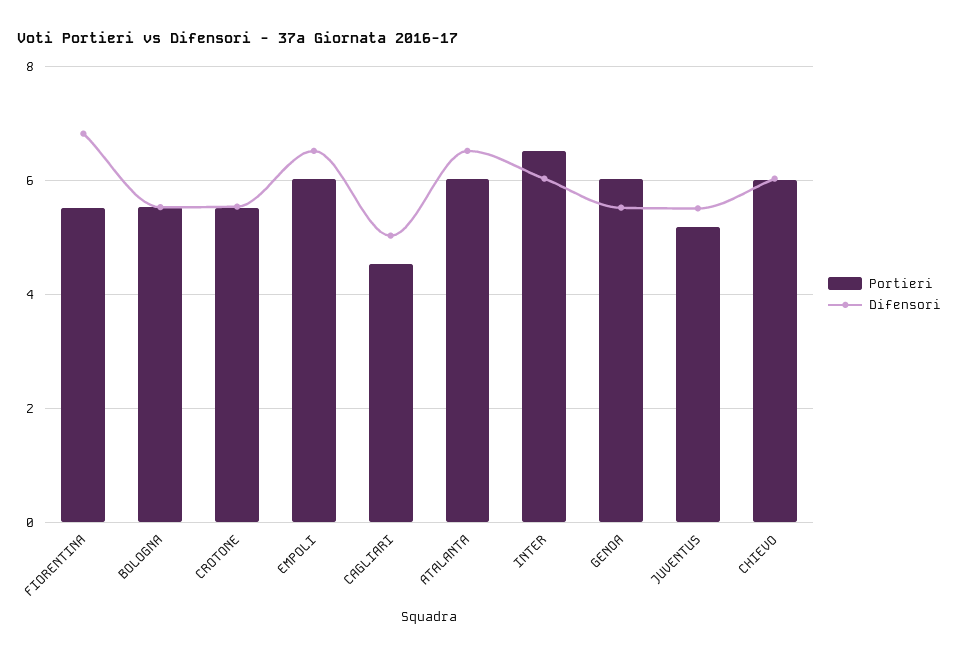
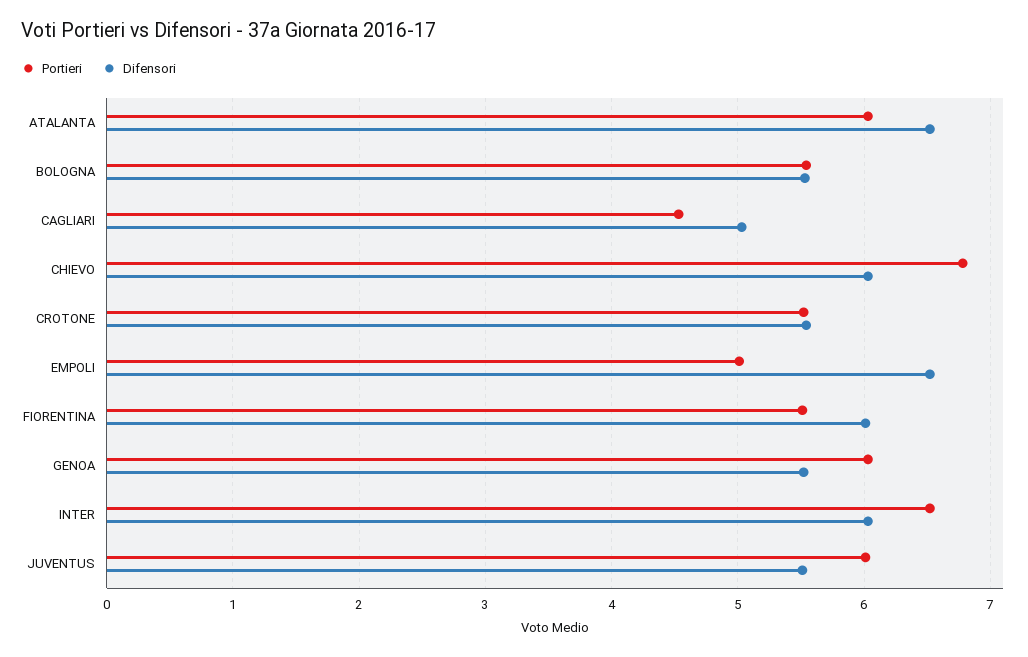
Difensori, FIORENTINA: 6.8 -> 6
Portieri, EMPOLI: 6 -> 5
Portieri, JUVENTUS: 5.2 -> 6
Portieri, CHIEVO: 6 -> 6.8

